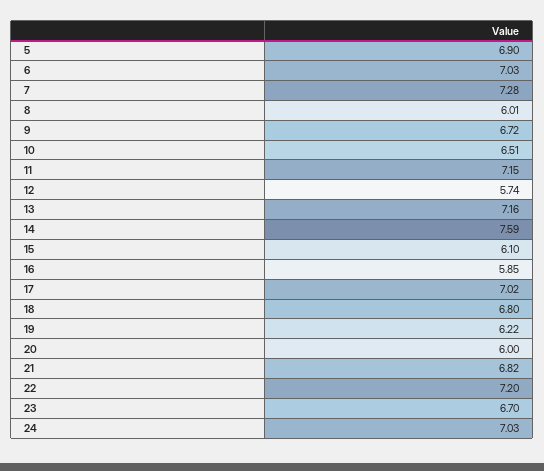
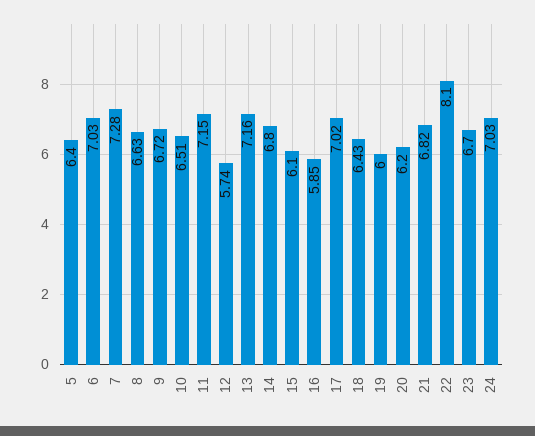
5: 6.9 -> 6.4
8: 6.01 -> 6.63
14: 7.59 -> 6.8
18: 6.8 -> 6.43
19: 6.22 -> 6
20: 6 -> 6.2
22: 7.2 -> 8.1

